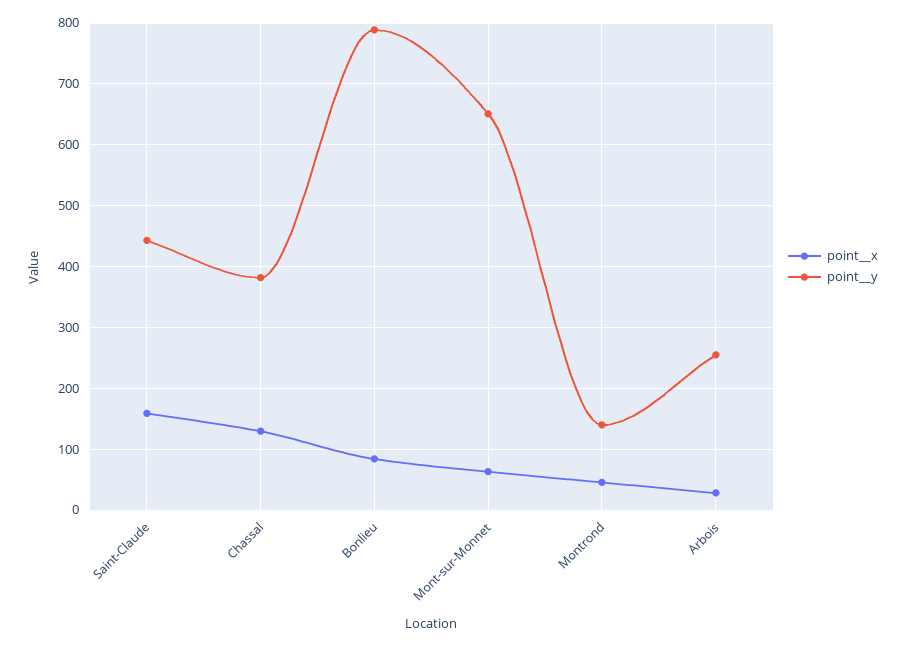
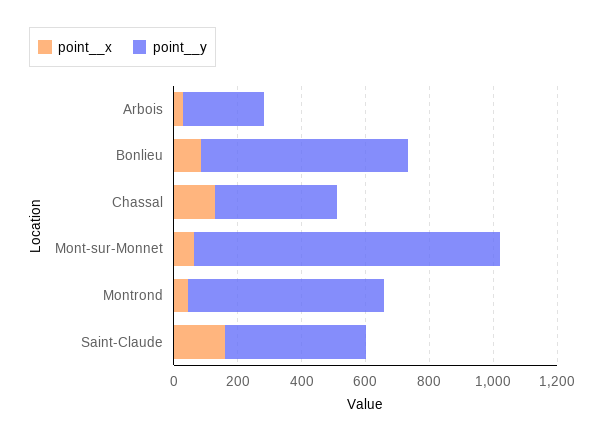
point__y, Bonlieu: 790 -> 650
point__y, Mont-sur-Monnet: 650 -> 950
point__y, Montrond: 140 -> 600

